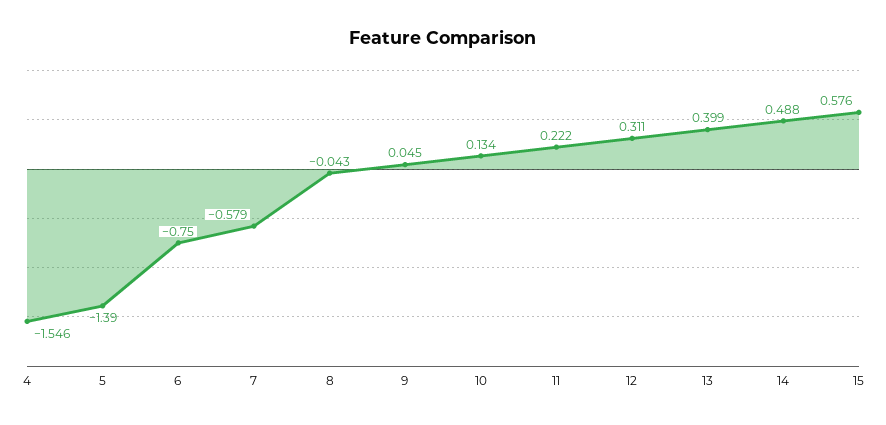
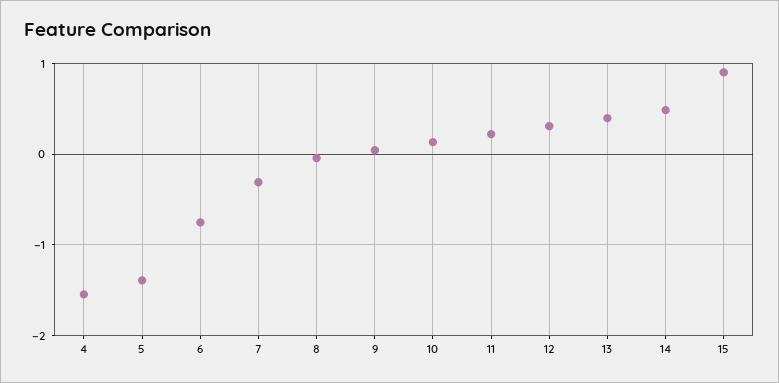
7: -0.579 -> -0.3
15: 0.576 -> 0.9

